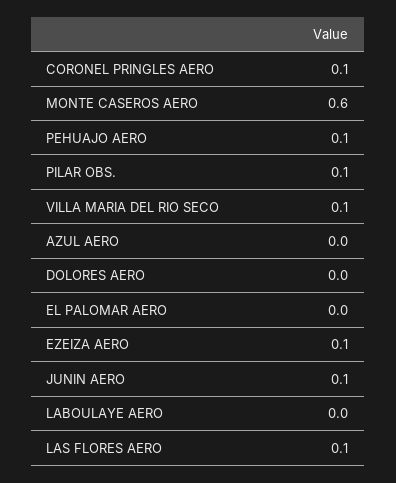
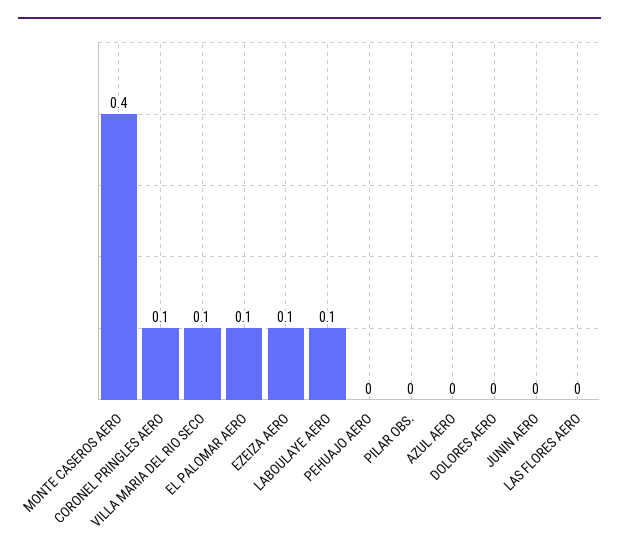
MONTE CASEROS AERO: 0.6 -> 0.4
PEHUAJO AERO: 0.1 -> 0
PILAR OBS.: 0.1 -> 0
EL PALOMAR AERO: 0 -> 0.1
JUNIN AERO: 0.1 -> 0
LABOULAYE AERO: 0 -> 0.1
LAS FLORES AERO: 0.1 -> 0

